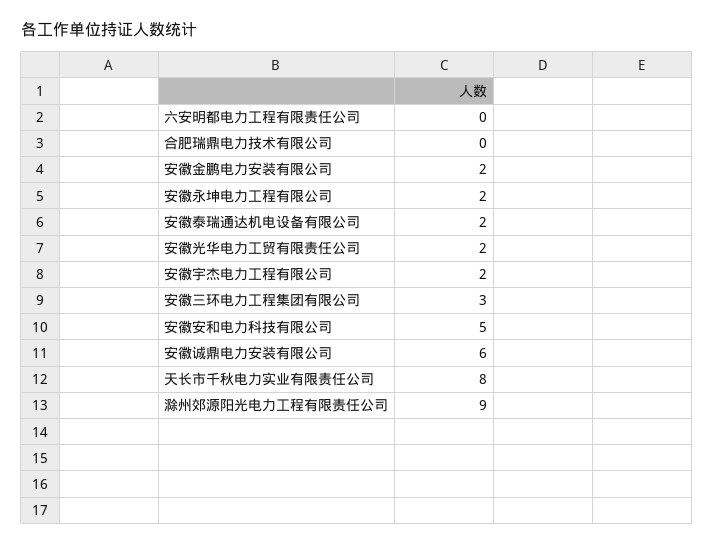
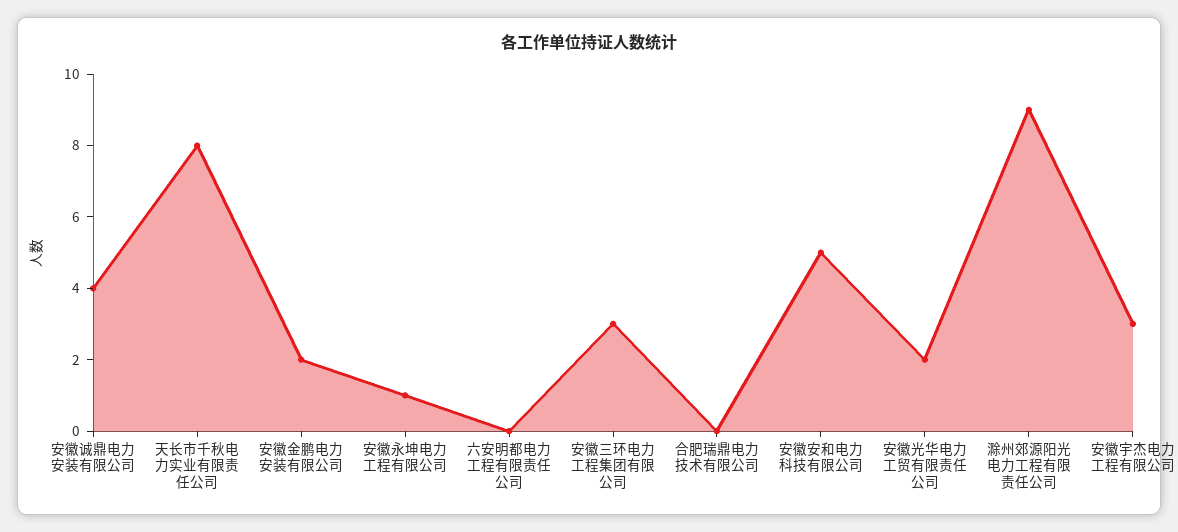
安徽永坤电力工程有限公司: 2 -> 1
安徽泰瑞通达机电设备有限公司: 2 -> none
安徽宇杰电力工程有限公司: 2 -> 3
安徽诚鼎电力安装有限公司: 6 -> 4

